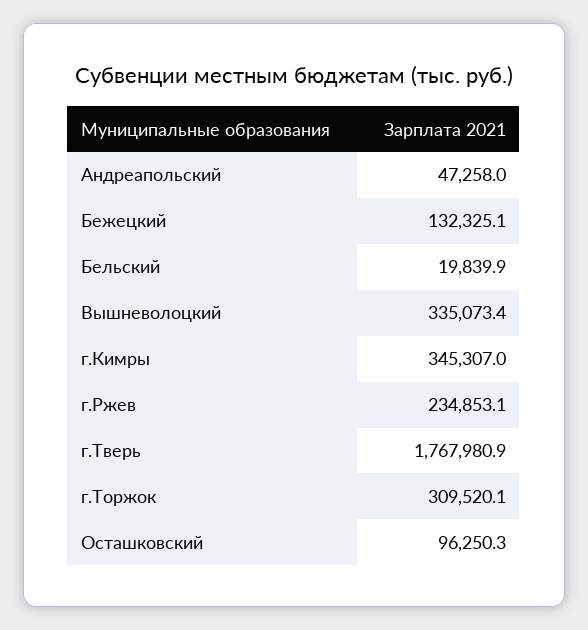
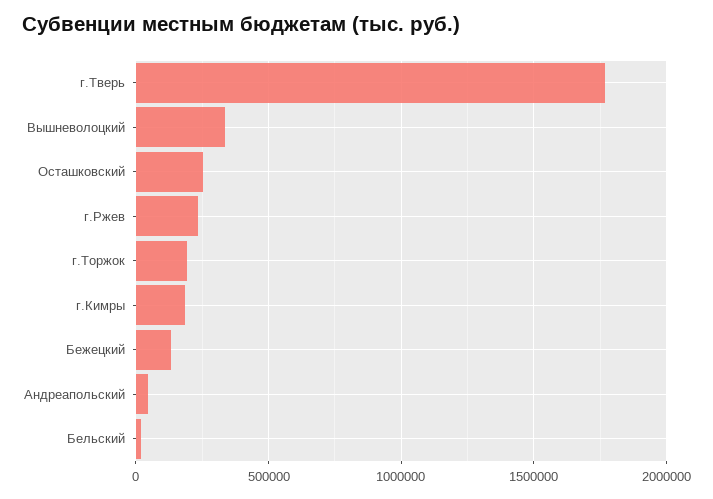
г.Кимры: 345307 -> 200000
г.Торжок: 309520.1 -> 200000
Осташковский: 96250.3 -> 250000

